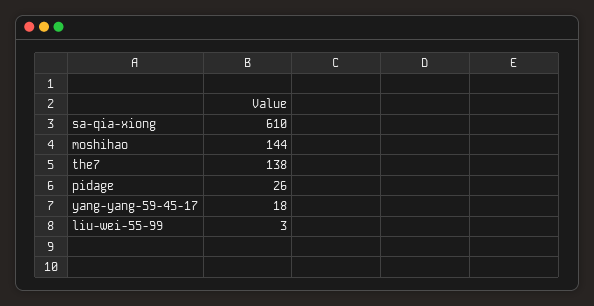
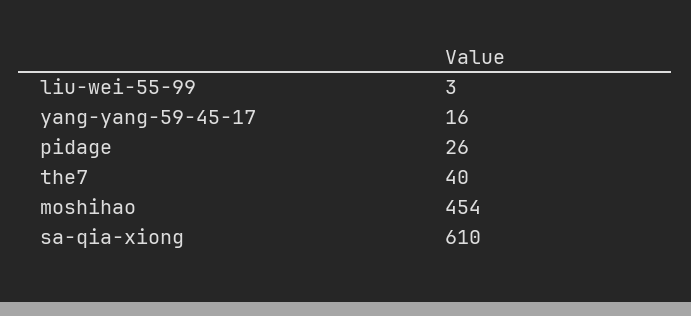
moshihao: 144 -> 454
the7: 138 -> 40
yang-yang-59-45-17: 18 -> 16

